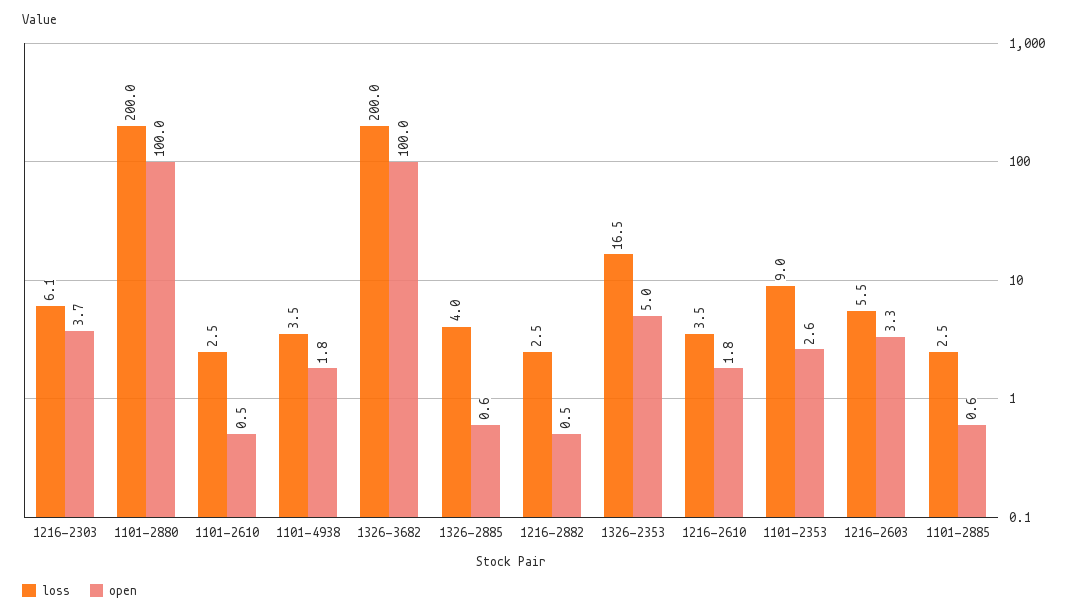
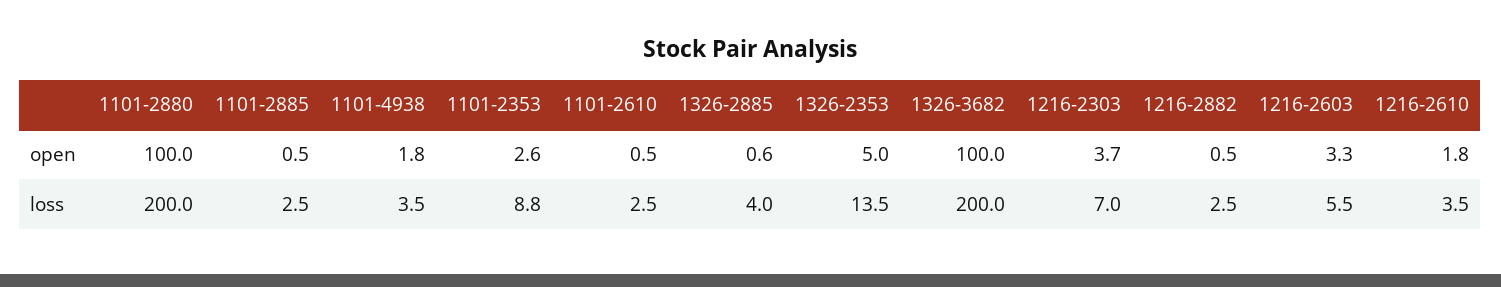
loss, 1216-2303: 6.1 -> 7
loss, 1326-2353: 16.5 -> 13.5
loss, 1101-2353: 9 -> 8.8
open, 1101-2885: 0.6 -> 0.5

